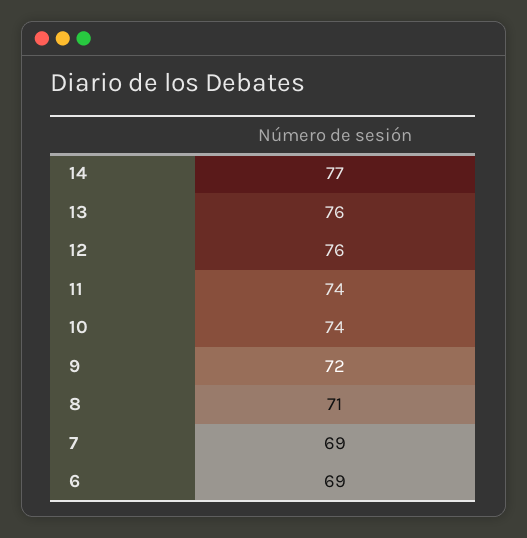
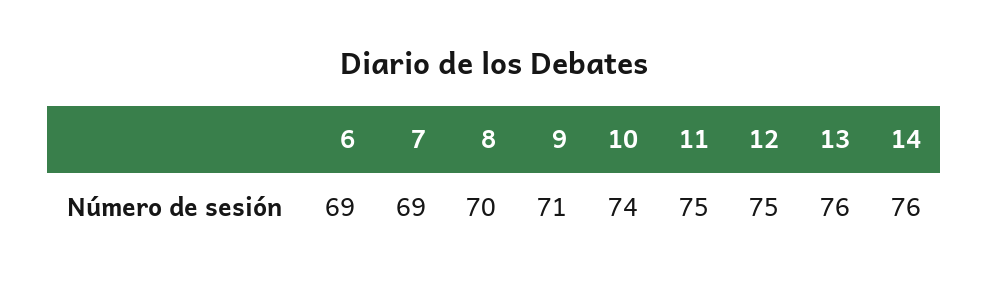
14: 77 -> 76
12: 76 -> 75
11: 74 -> 75
9: 72 -> 71
8: 71 -> 70

